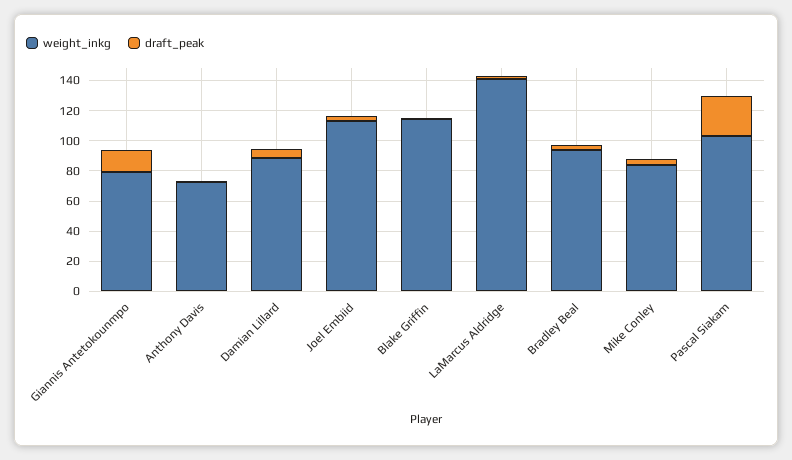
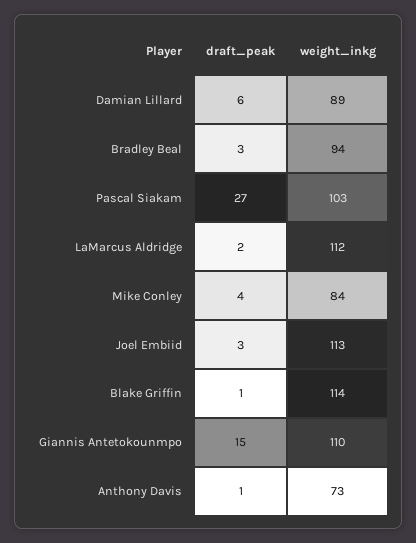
weight_inkg, Giannis Antetokounmpo: 80 -> 110
weight_inkg, LaMarcus Aldridge: 140 -> 112

